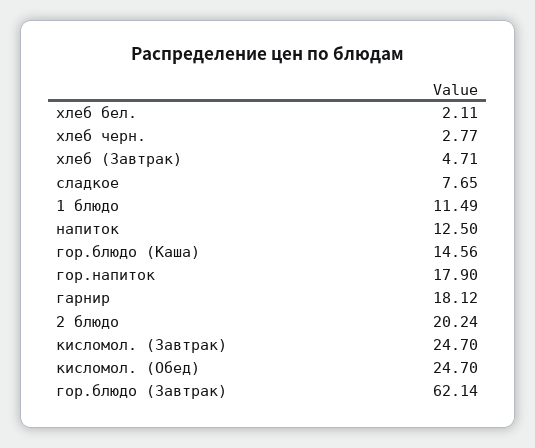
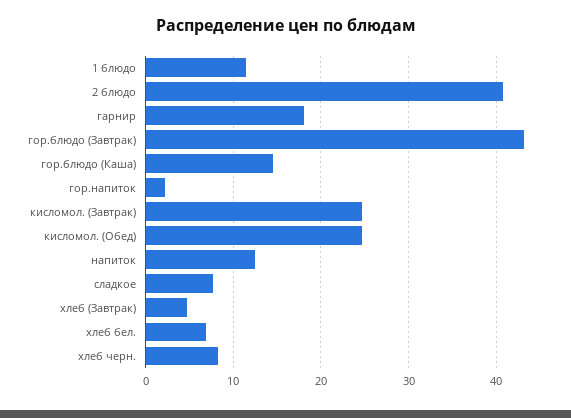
хлеб бел.: 2.11 -> 7
хлеб черн.: 2.77 -> 8
гор.напиток: 17.9 -> 2
2 блюдо: 20.24 -> 41
гор.блюдо (Завтрак): 62.14 -> 43

